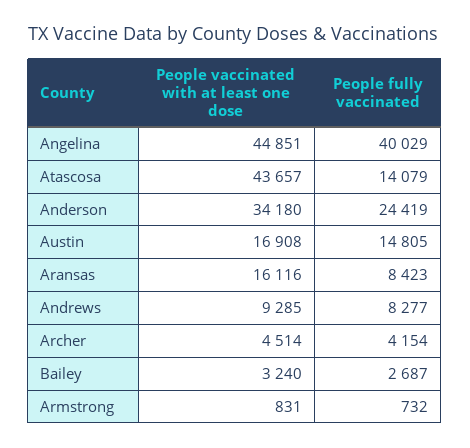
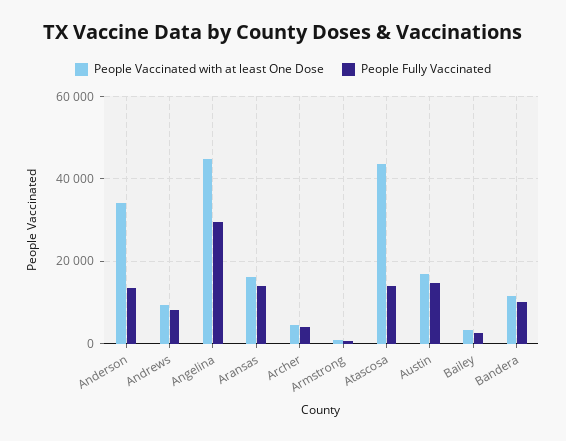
People fully vaccinated, Angelina: 40029 -> 30000
People fully vaccinated, Anderson: 24419 -> 14000
People fully vaccinated, Aransas: 8423 -> 14000
People vaccinated with at least one dose, Bandera: none -> 12000
People fully vaccinated, Bandera: none -> 10000

